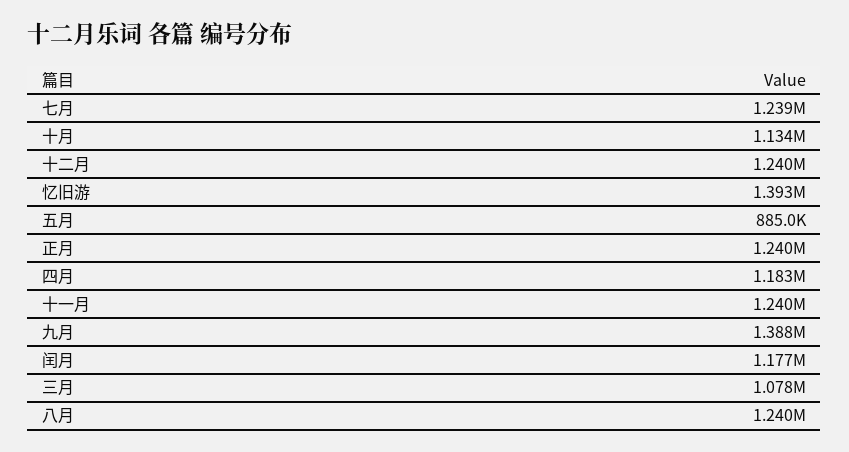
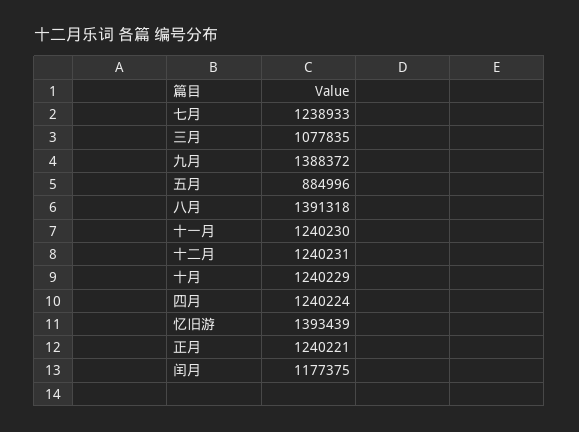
十月: 1134000 -> 1240229
四月: 1183000 -> 1240224
八月: 1240000 -> 1391318

